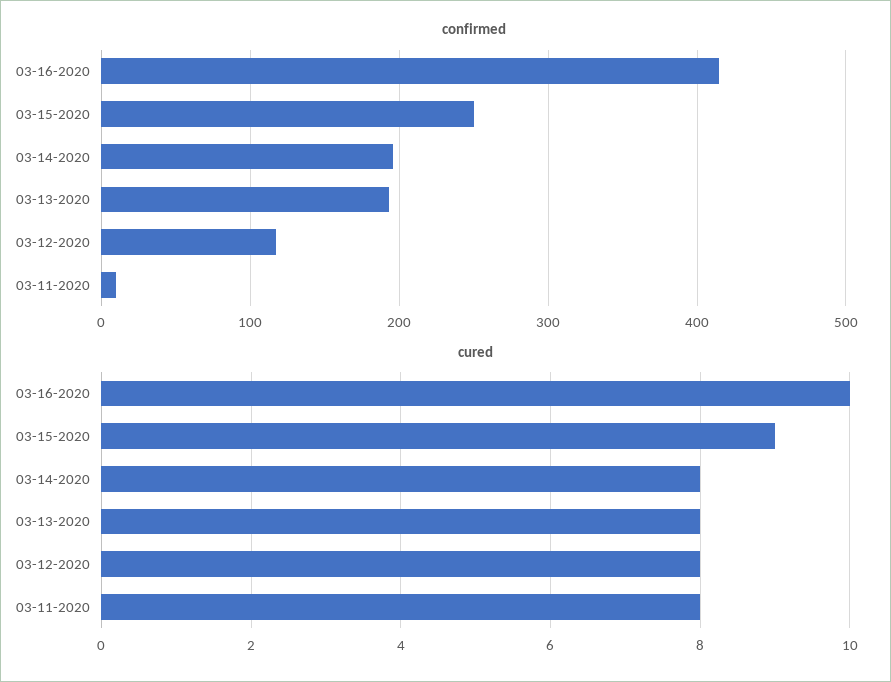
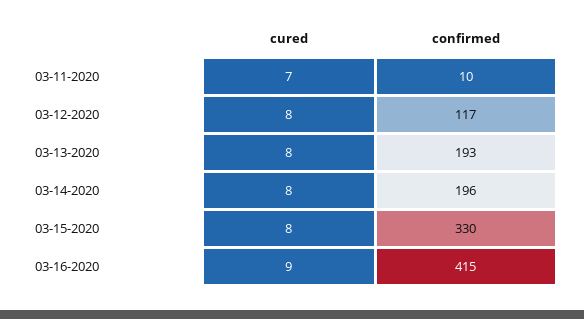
confirmed, 03-15-2020: 250 -> 330
cured, 03-16-2020: 10 -> 9
cured, 03-15-2020: 9 -> 8
cured, 03-11-2020: 8 -> 7

